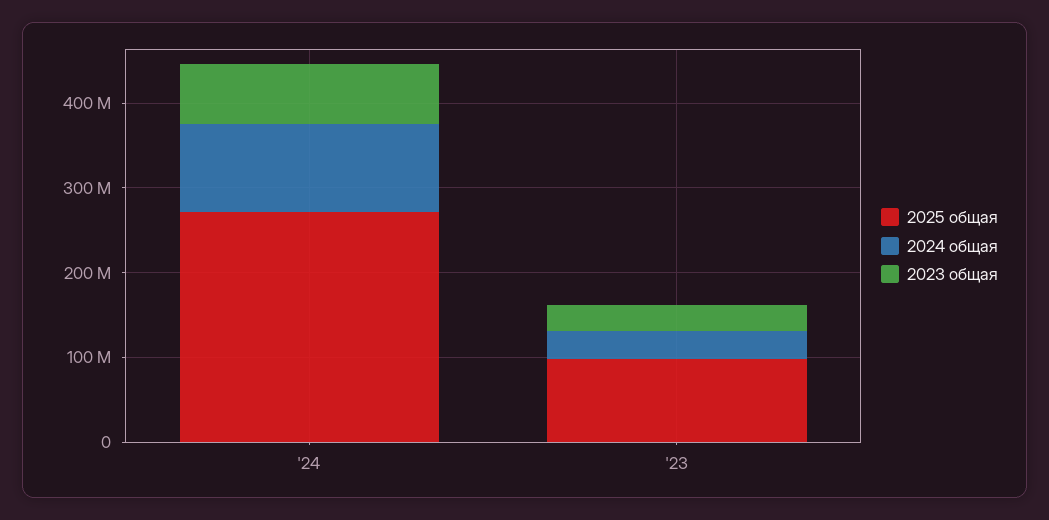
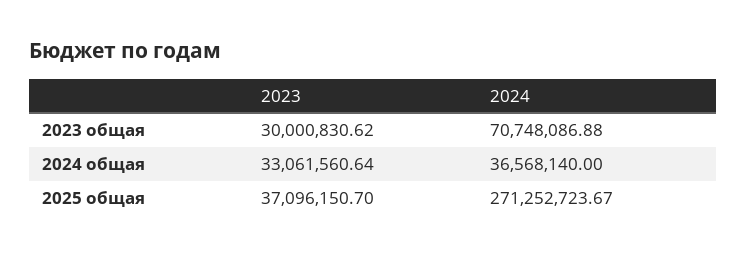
2024 общая, '24: 100000000 -> 36568140
2025 общая, '23: 100000000 -> 37096150.7

